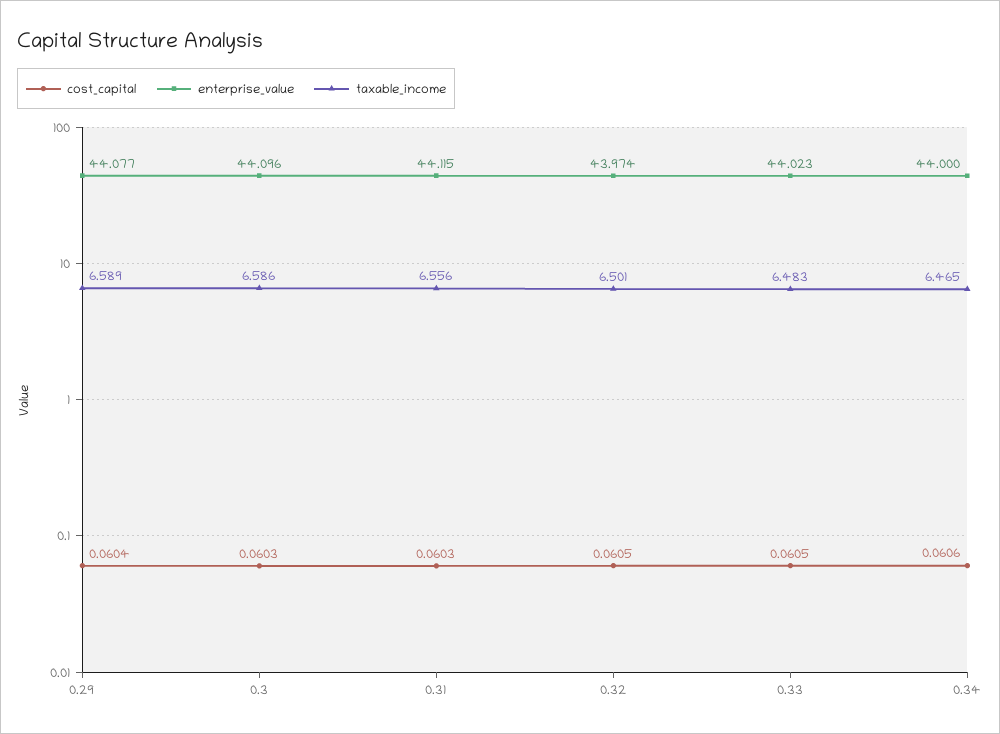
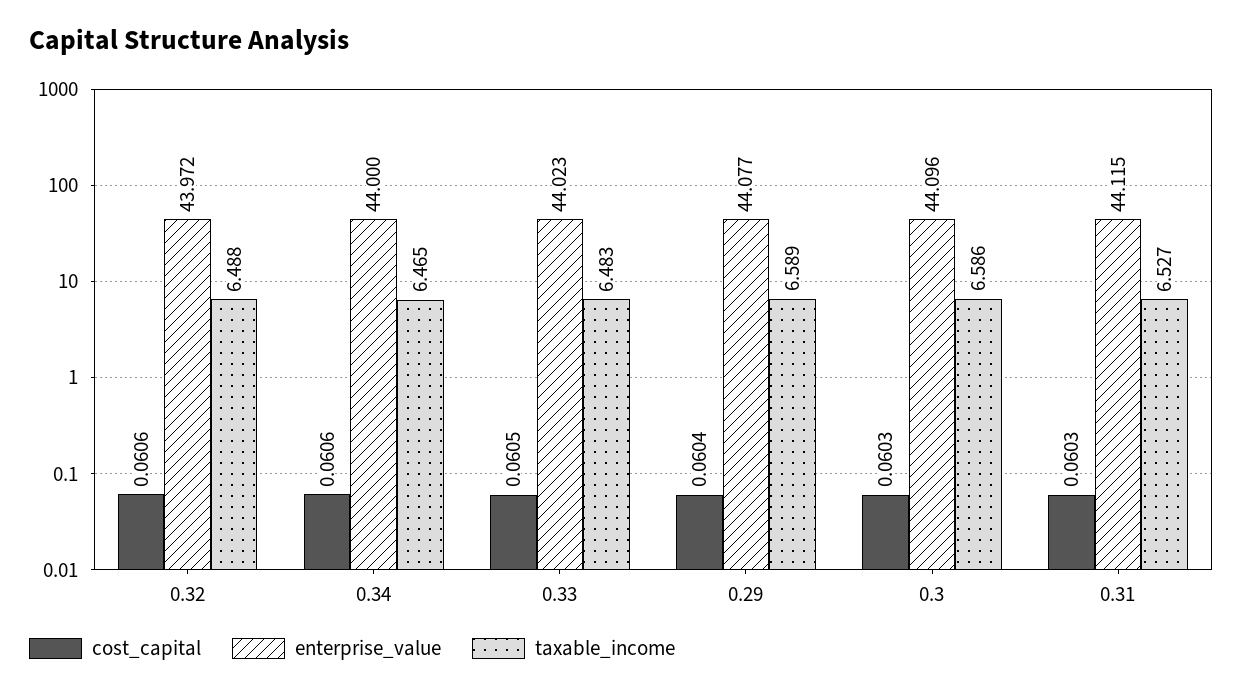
taxable_income, 0.31: 6.556 -> 6.527
cost_capital, 0.32: 0.0605 -> 0.0606
enterprise_value, 0.32: 43.974 -> 43.972
taxable_income, 0.32: 6.501 -> 6.488

